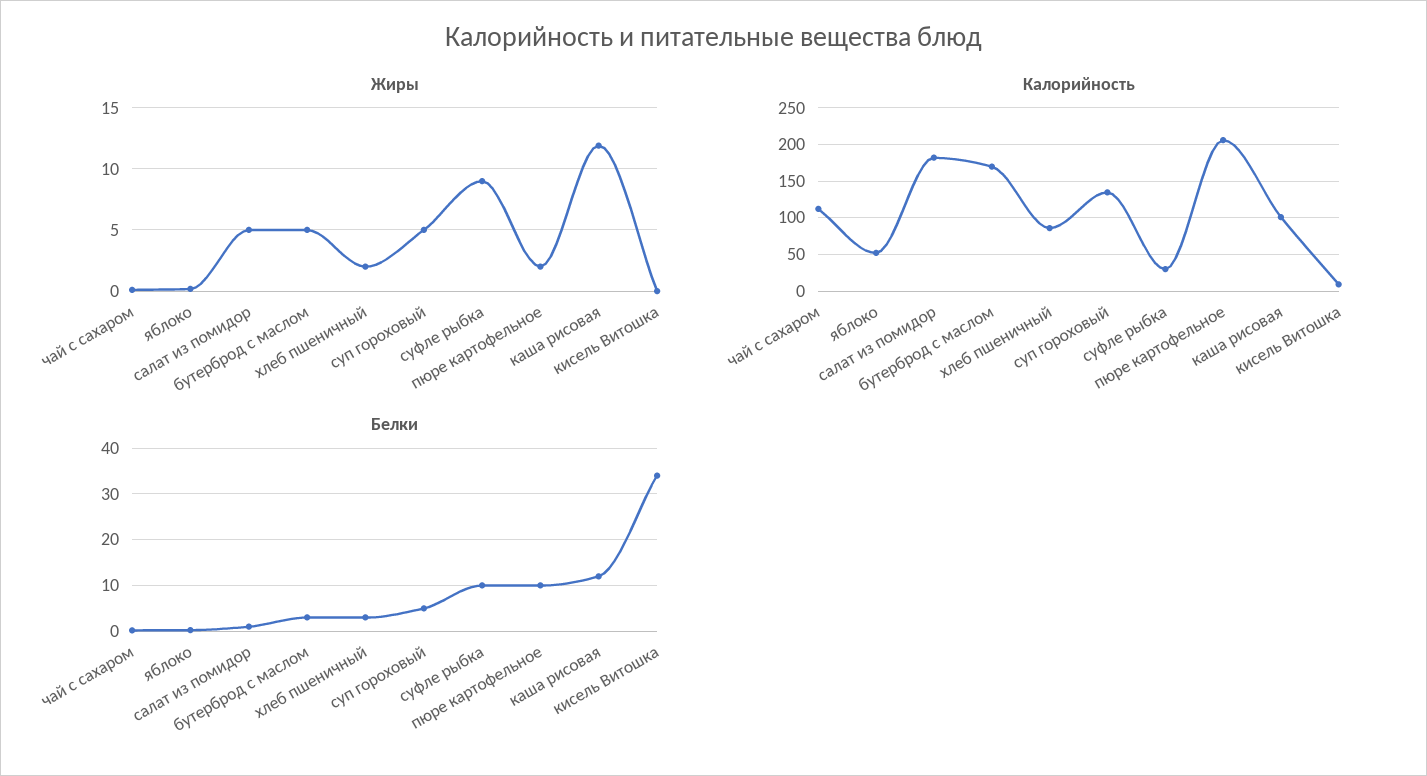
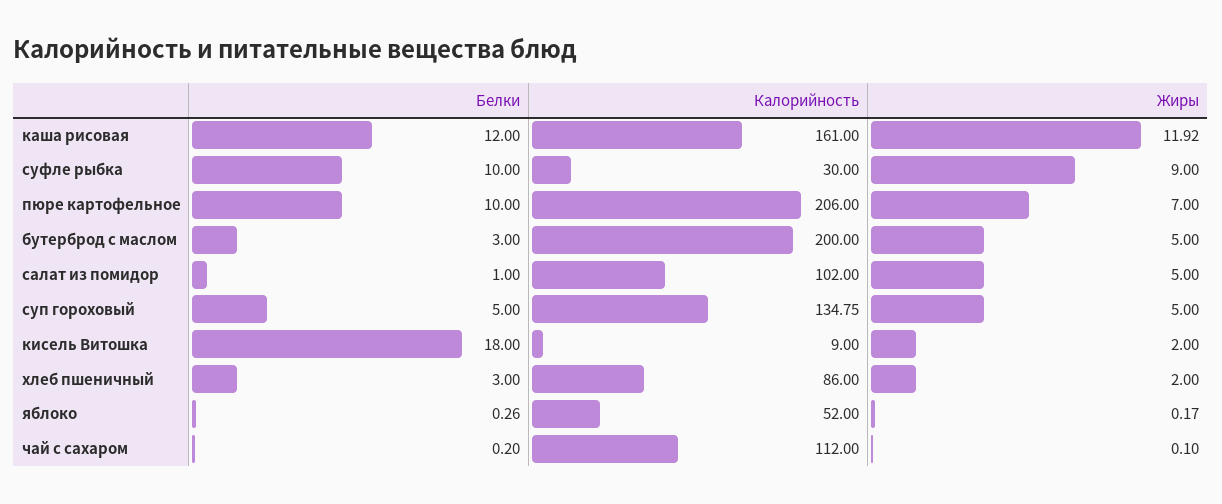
Жиры, пюре картофельное: 2 -> 7
Жиры, кисель Витошка: 0 -> 2
Калорийность, салат из помидор: 180 -> 102
Калорийность, бутерброд с маслом: 170 -> 200
Калорийность, каша рисовая: 100 -> 161
Белки, кисель Витошка: 34 -> 18

